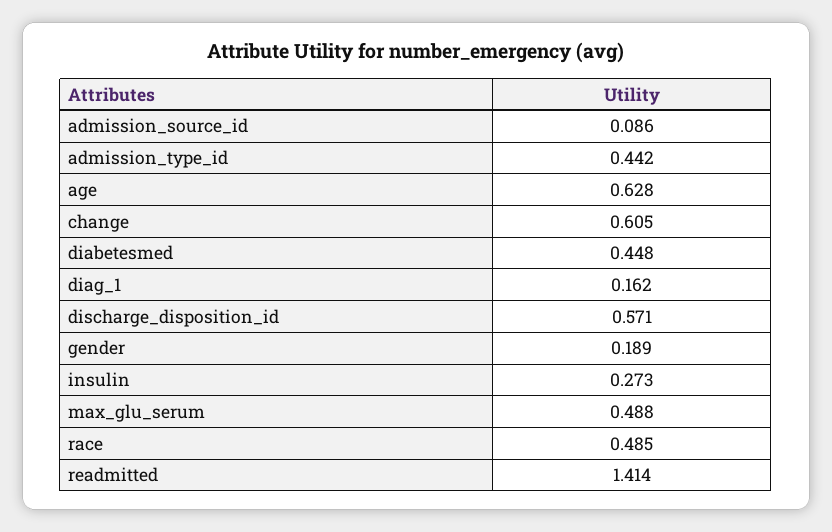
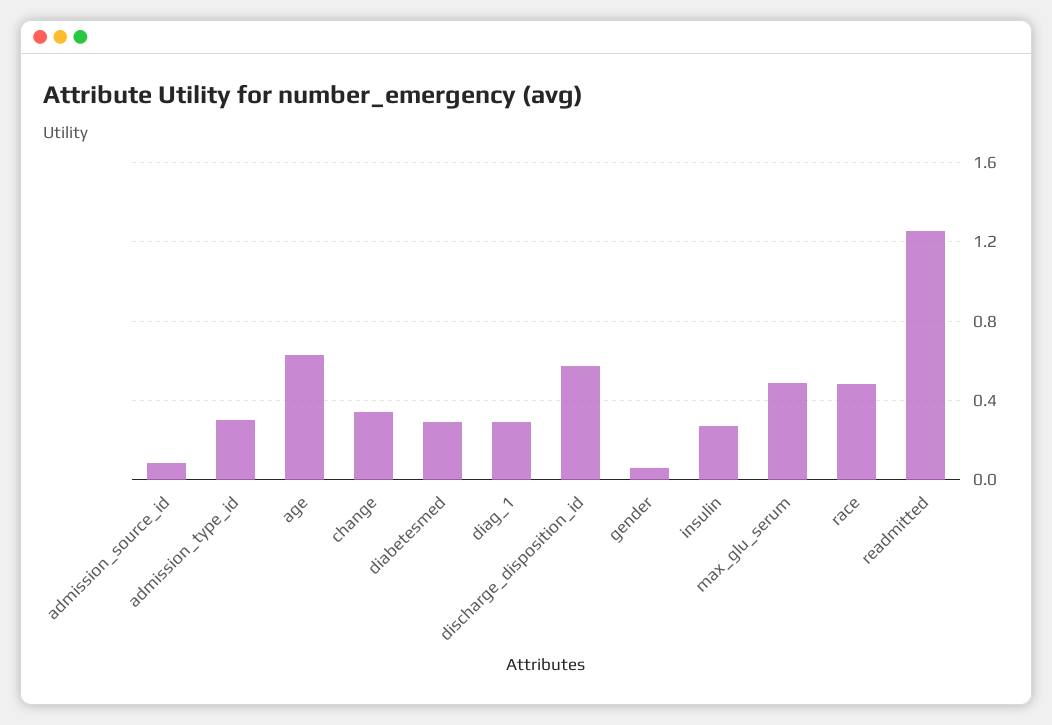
admission_type_id: 0.442 -> 0.3
change: 0.605 -> 0.35
diabetesmed: 0.448 -> 0.3
diag_1: 0.162 -> 0.3
gender: 0.189 -> 0.05
readmitted: 1.414 -> 1.25

